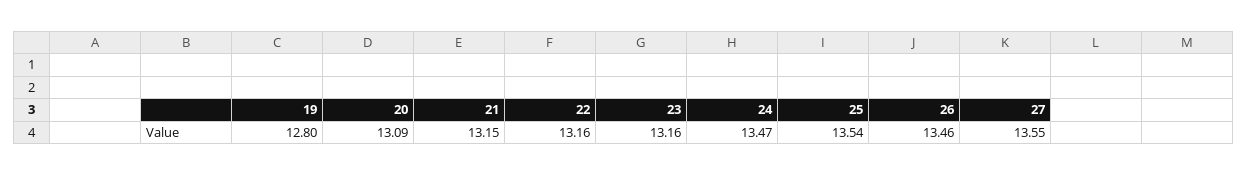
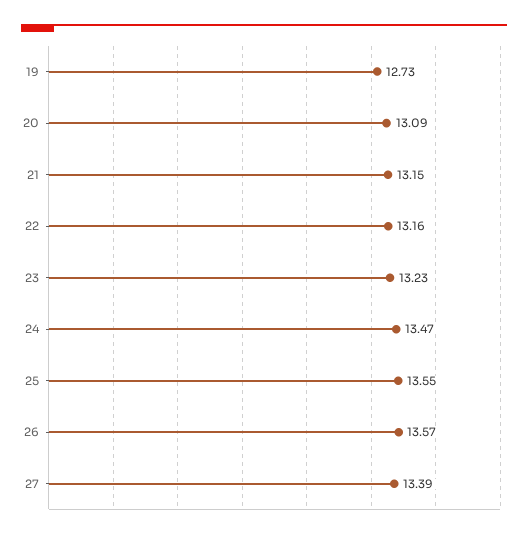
19: 12.8 -> 12.73
23: 13.16 -> 13.23
25: 13.54 -> 13.55
26: 13.46 -> 13.57
27: 13.55 -> 13.39

